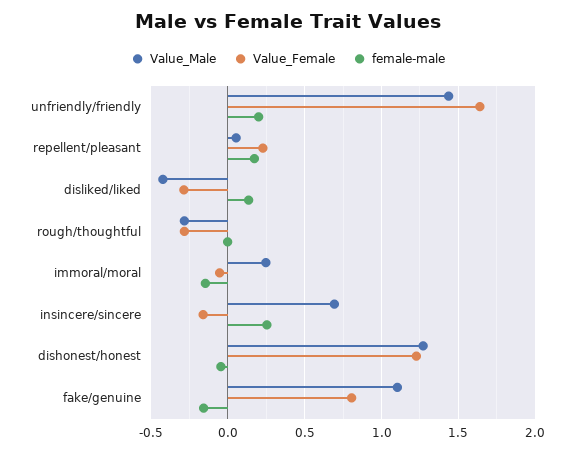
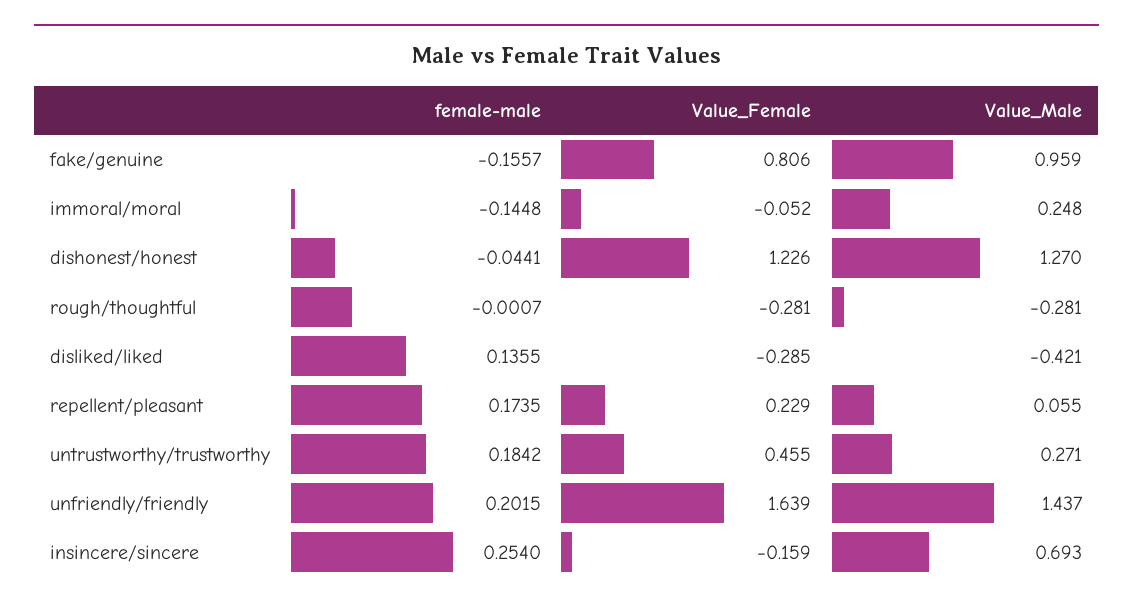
Value_Male, fake/genuine: 1.1 -> 0.959
female-male, untrustworthy/trustworthy: none -> 0.1842
Value_Female, untrustworthy/trustworthy: none -> 0.455
Value_Male, untrustworthy/trustworthy: none -> 0.271

